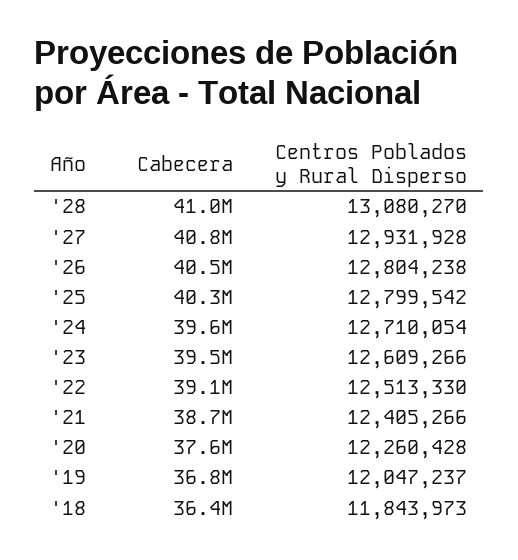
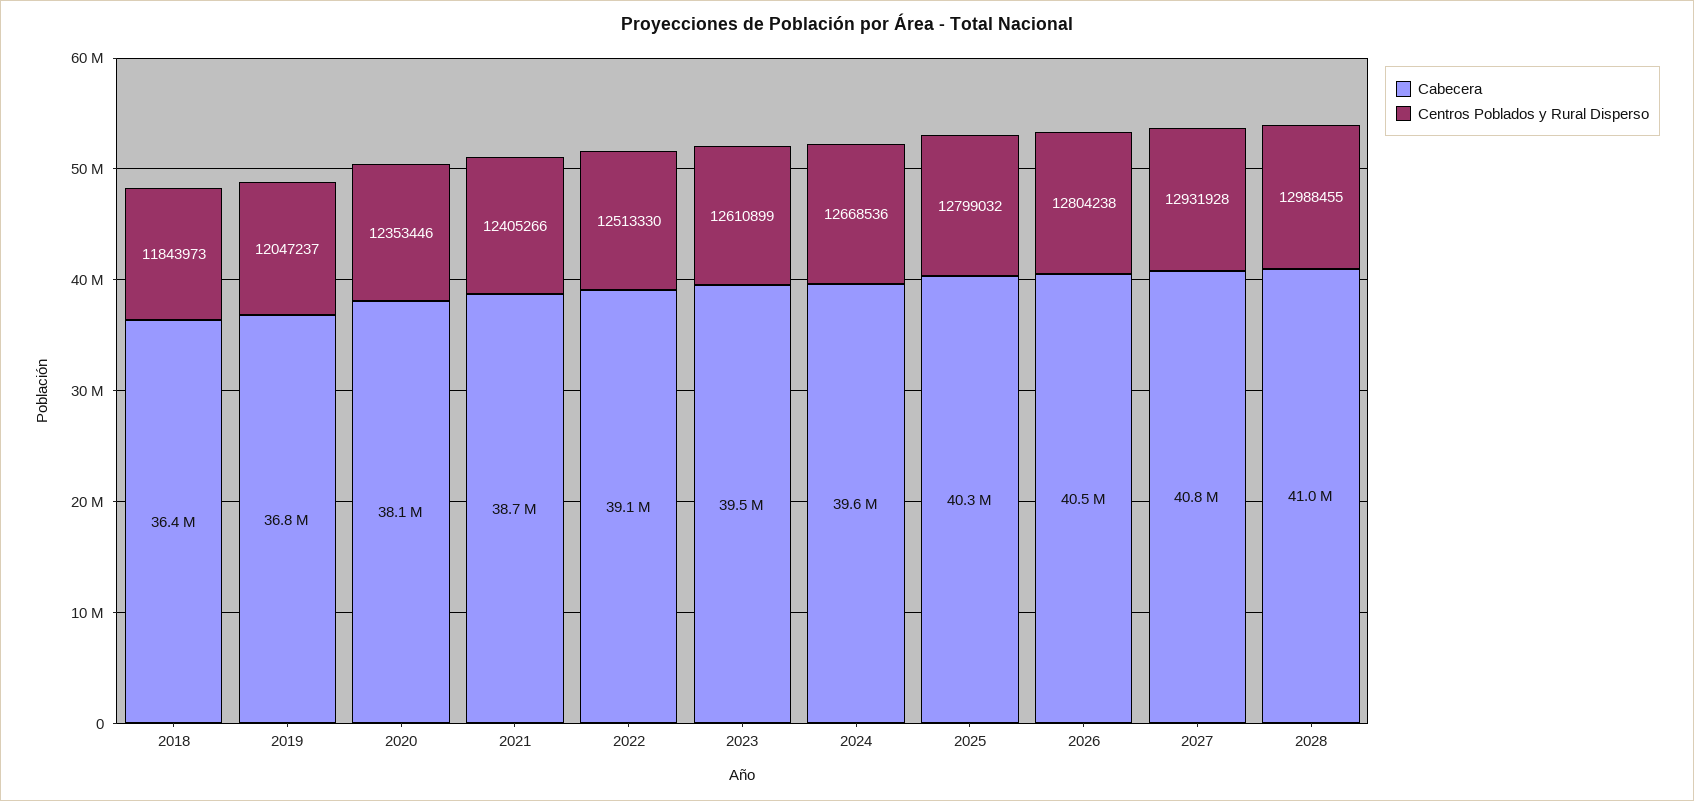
Centros Poblados y Rural Disperso, '28: 13080270 -> 12988455
Centros Poblados y Rural Disperso, '25: 12799542 -> 12799032
Centros Poblados y Rural Disperso, '24: 12710054 -> 12668536
Centros Poblados y Rural Disperso, '23: 12609266 -> 12610899
Cabecera, '20: 37600000 -> 38100000
Centros Poblados y Rural Disperso, '20: 12260428 -> 12353446

